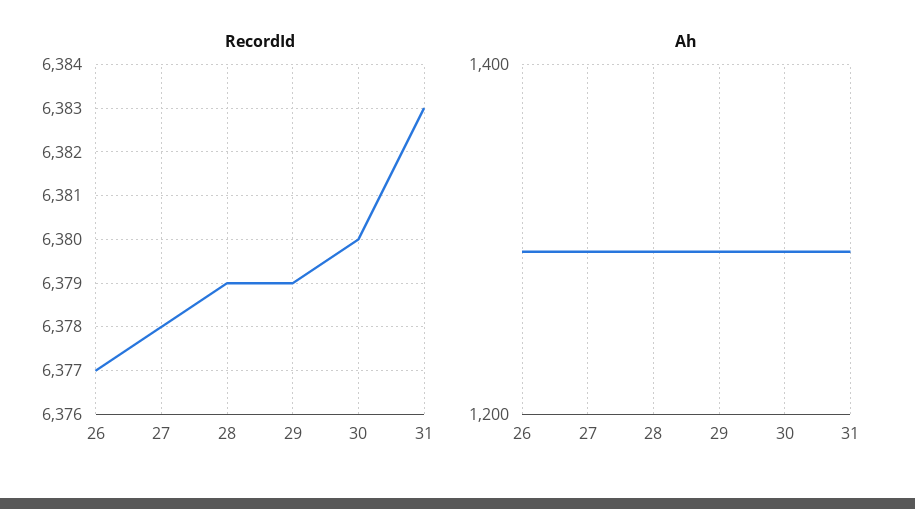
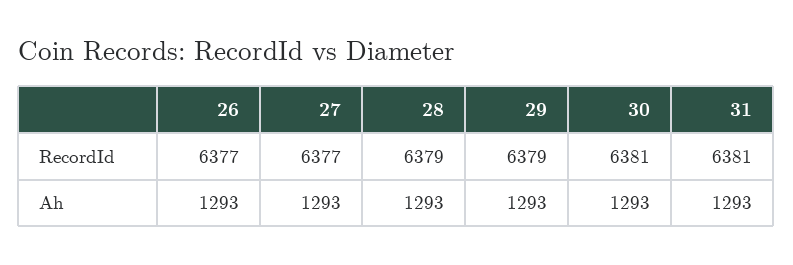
RecordId, 27: 6378 -> 6377
RecordId, 30: 6380 -> 6381
RecordId, 31: 6383 -> 6381

